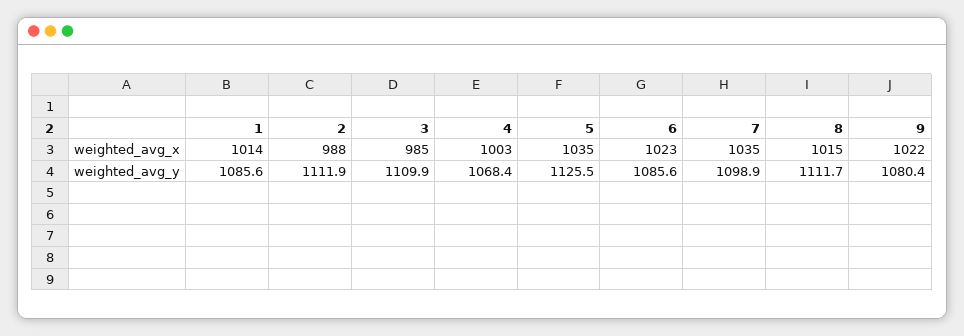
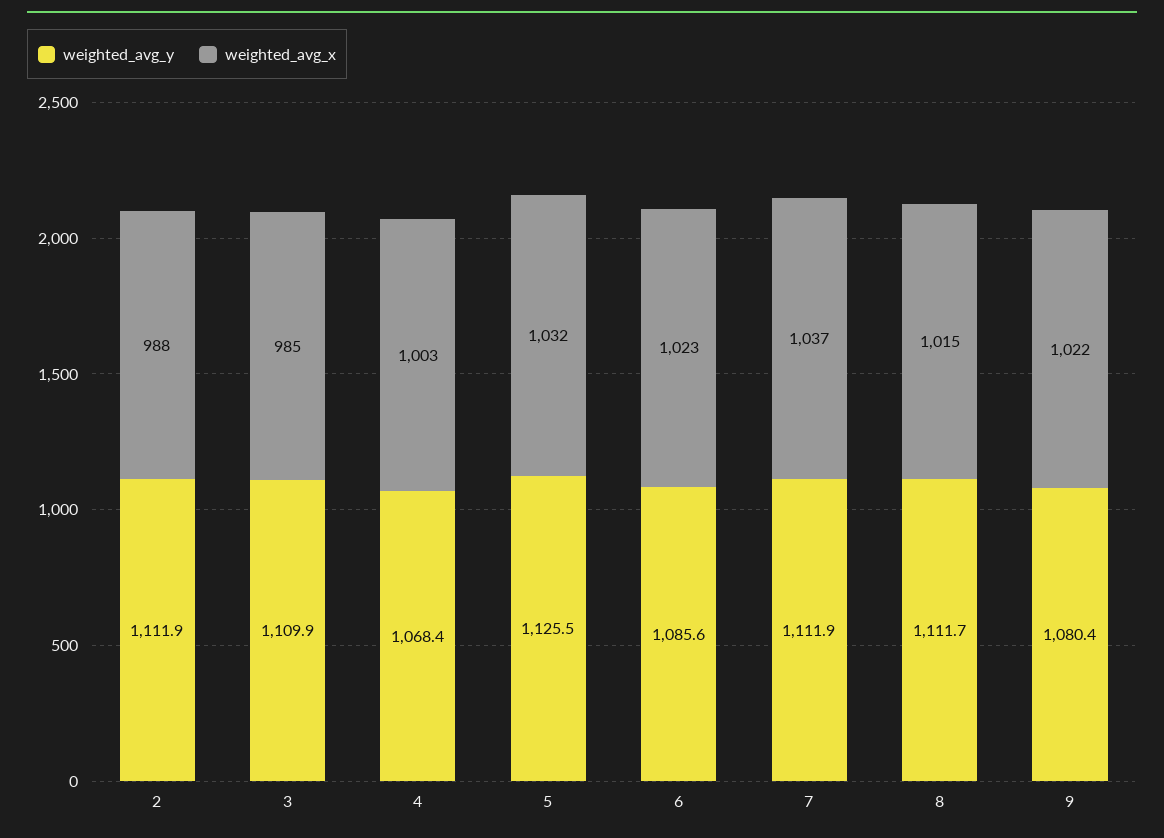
weighted_avg_x, 1: 1014 -> none
weighted_avg_x, 5: 1035 -> 1032
weighted_avg_x, 7: 1035 -> 1037
weighted_avg_y, 1: 1085.6 -> none
weighted_avg_y, 7: 1098.9 -> 1111.9

